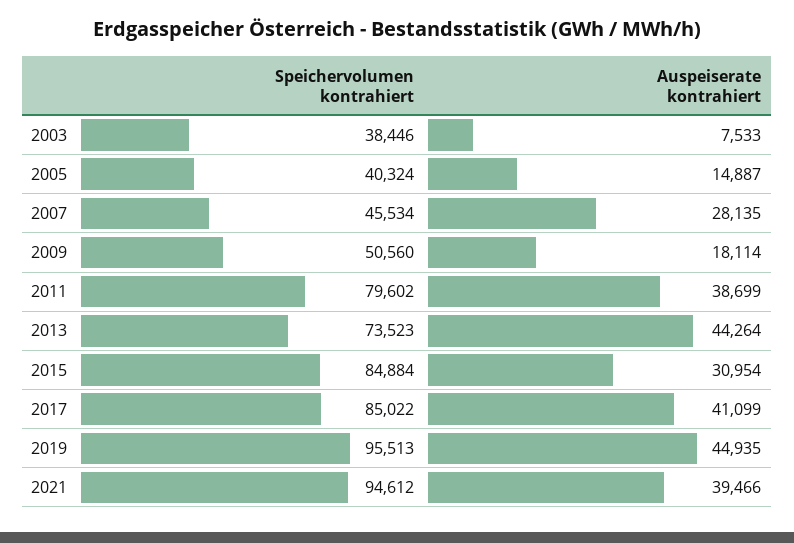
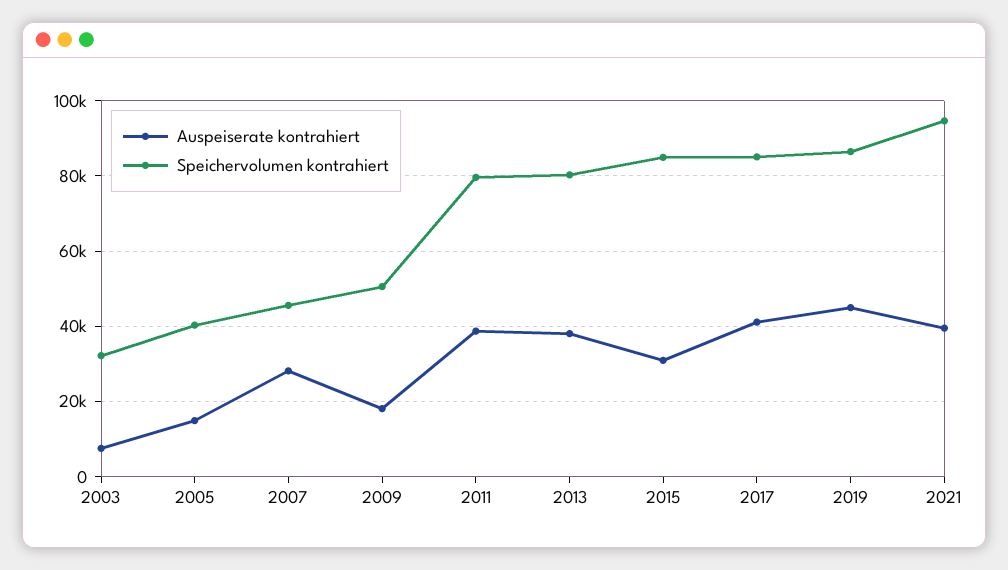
Speichervolumen kontrahiert, 2003: 38446 -> 32000
Speichervolumen kontrahiert, 2013: 73523 -> 80000
Auspeiserate kontrahiert, 2013: 44264 -> 38000
Speichervolumen kontrahiert, 2019: 95513 -> 86000

